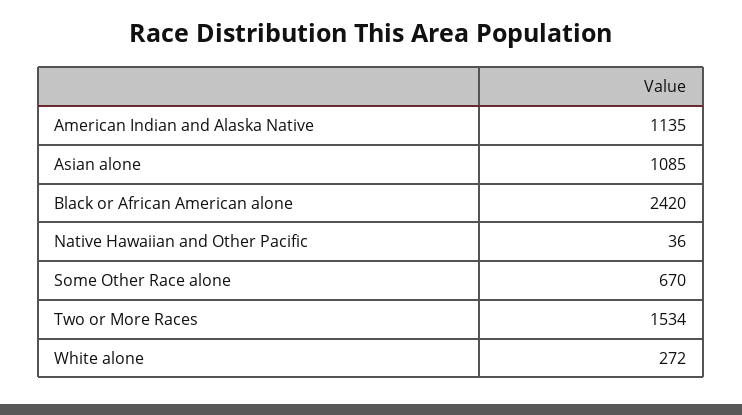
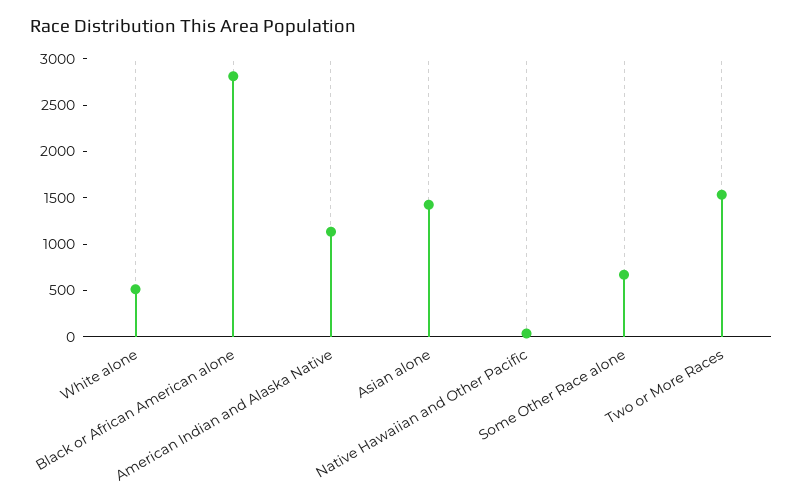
Asian alone: 1085 -> 1400
Black or African American alone: 2420 -> 2800
White alone: 272 -> 500

